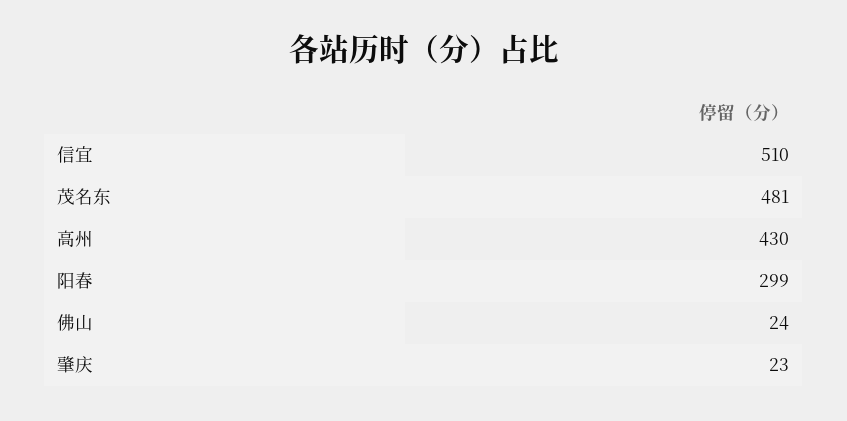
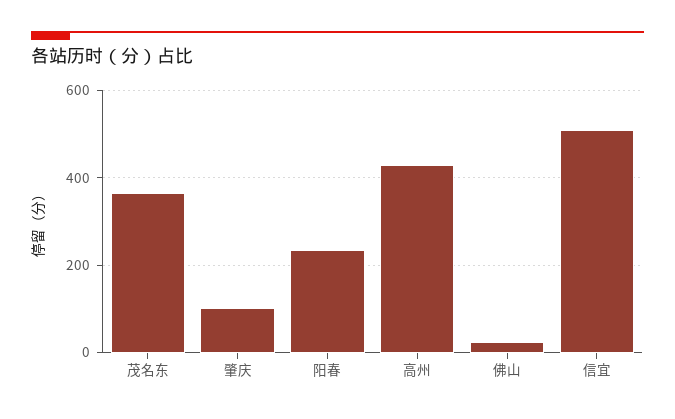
茂名东: 481 -> 360
阳春: 299 -> 240
肇庆: 23 -> 100

